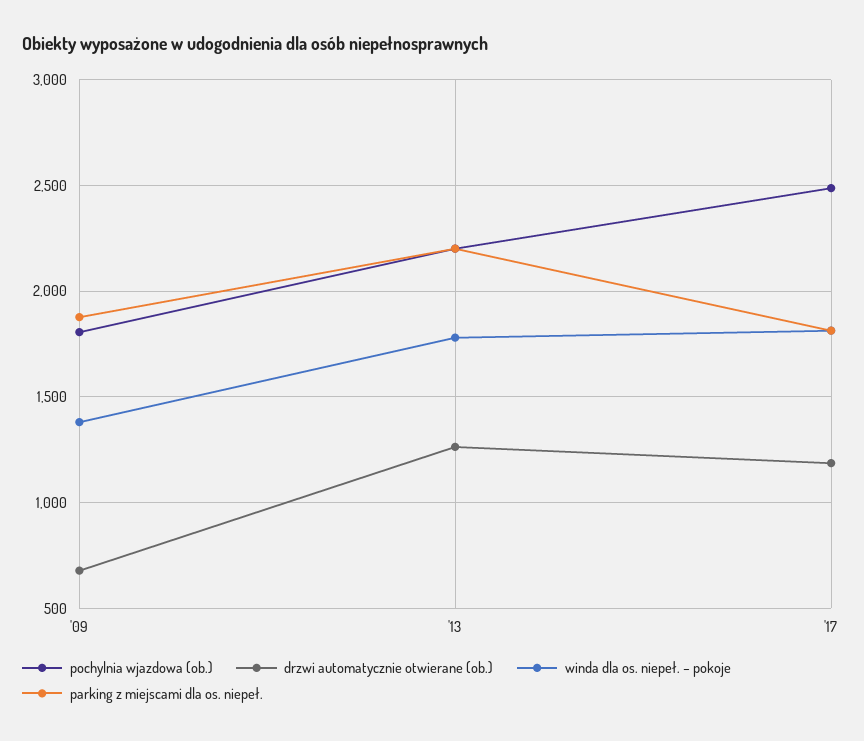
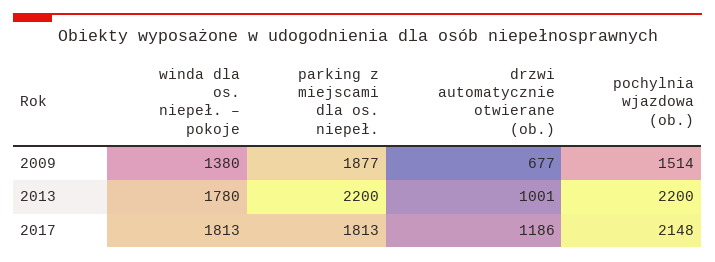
pochylnia wjazdowa (ob.), '09: 1800 -> 1514
drzwi automatycznie otwierane (ob.), '13: 1250 -> 1001
pochylnia wjazdowa (ob.), '17: 2500 -> 2148

